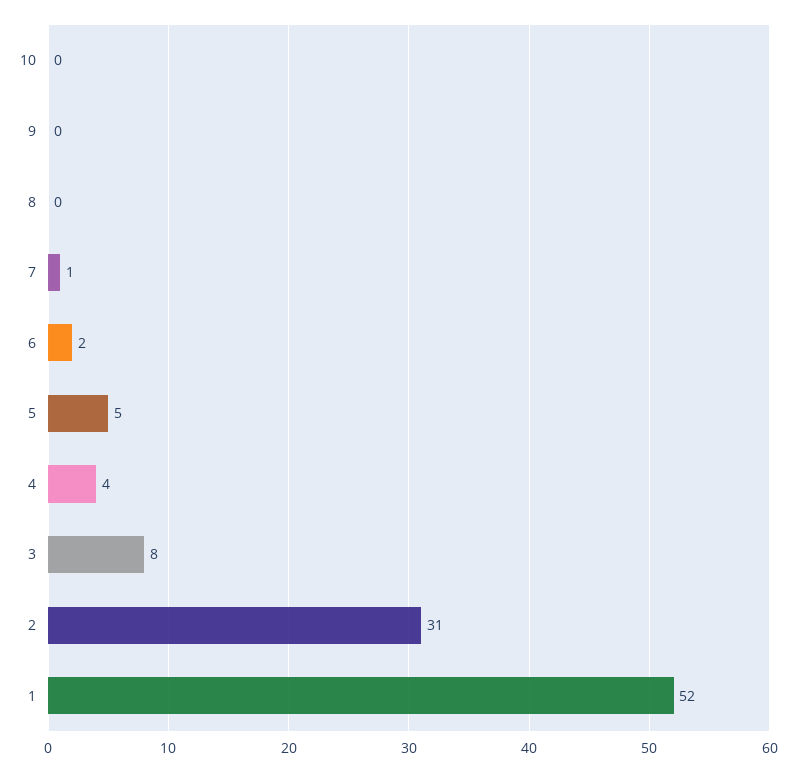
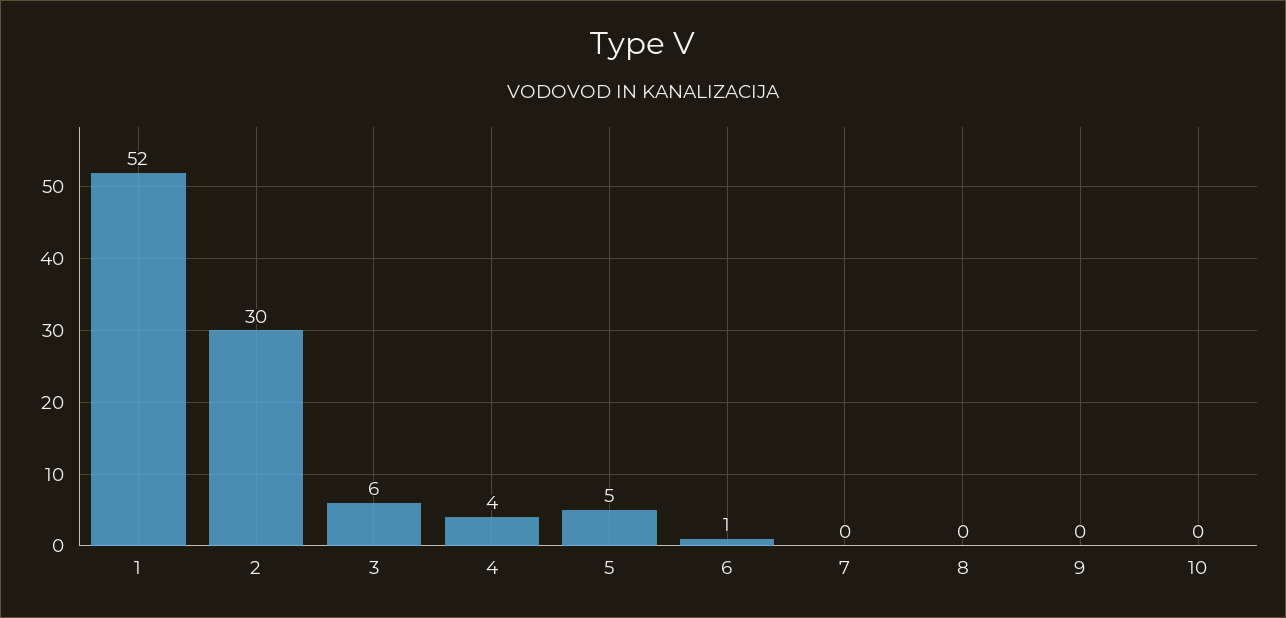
7: 1 -> 0
6: 2 -> 1
3: 8 -> 6
2: 31 -> 30

